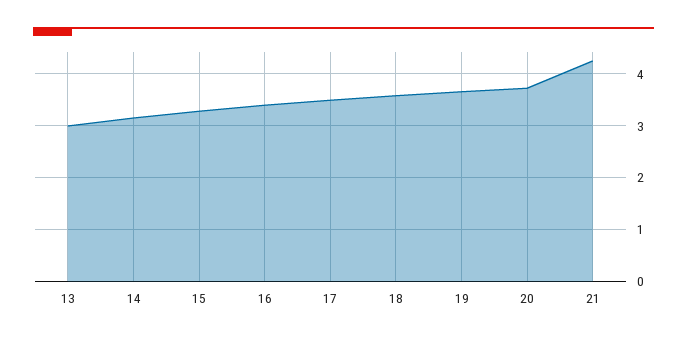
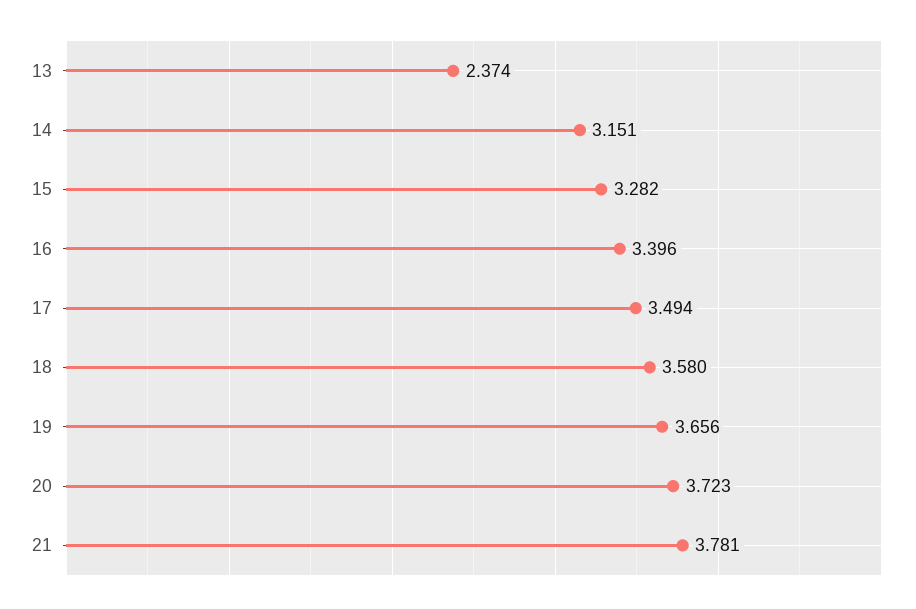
13: 3 -> 2.374
21: 4.2 -> 3.781

